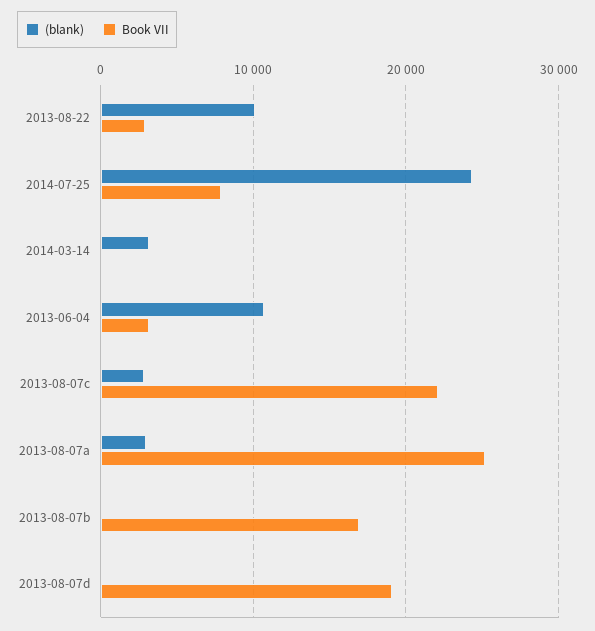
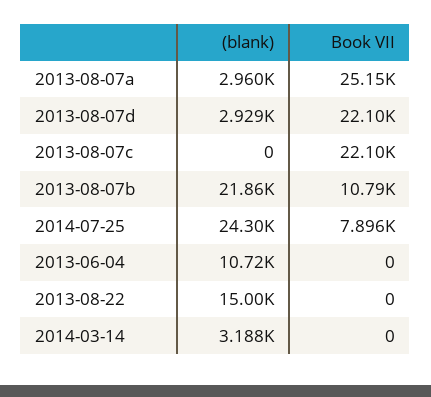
(blank), 2013-08-22: 10000 -> 15000
Book VII, 2013-08-22: 3000 -> 0
Book VII, 2013-06-04: 3000 -> 0
(blank), 2013-08-07c: 3000 -> 0
(blank), 2013-08-07b: 0 -> 21860
Book VII, 2013-08-07b: 17000 -> 10790
(blank), 2013-08-07d: 0 -> 2929
Book VII, 2013-08-07d: 19000 -> 22100

